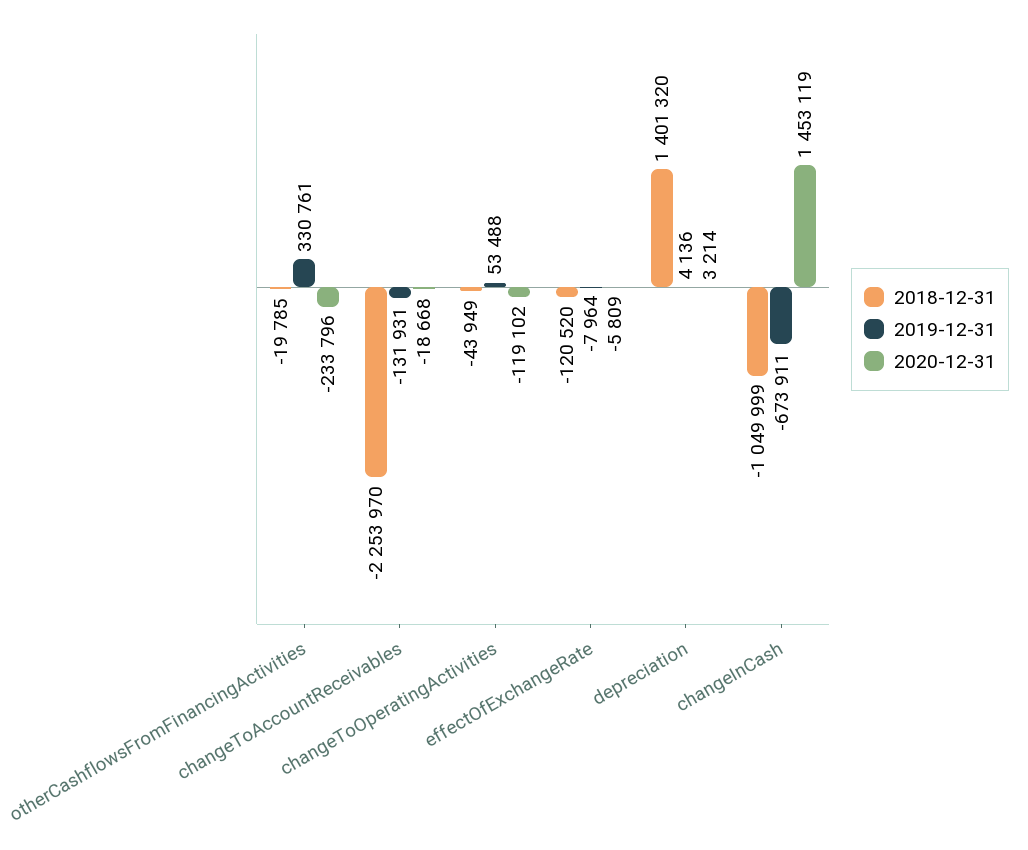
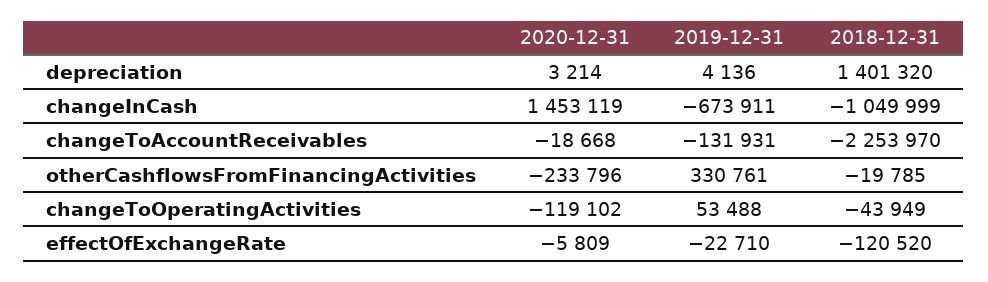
2019-12-31, effectOfExchangeRate: -7964 -> -22710

